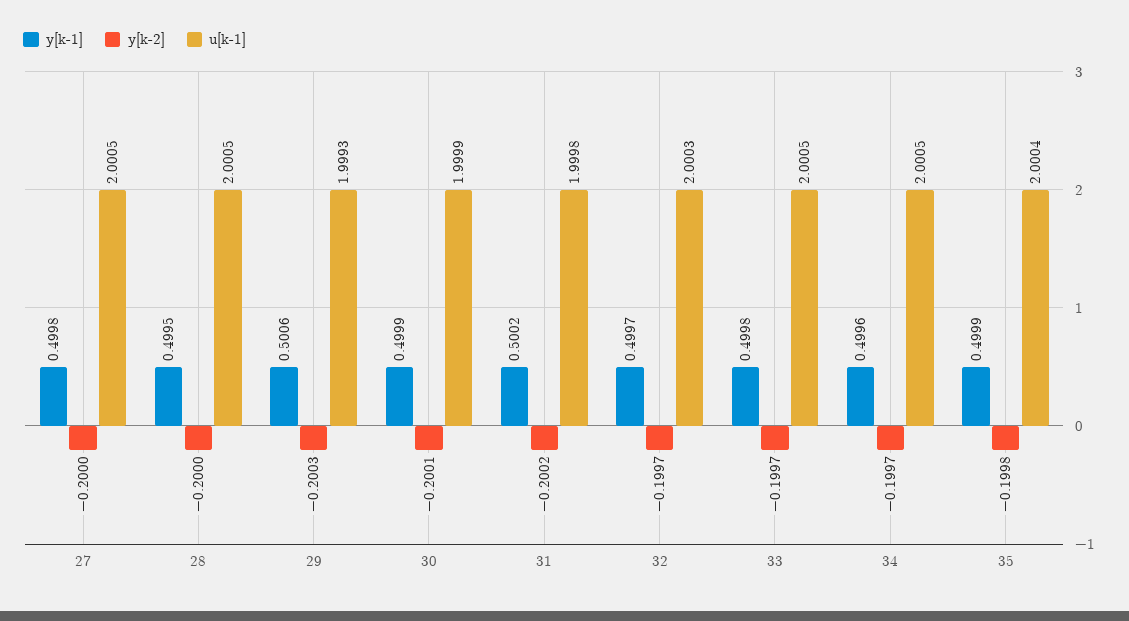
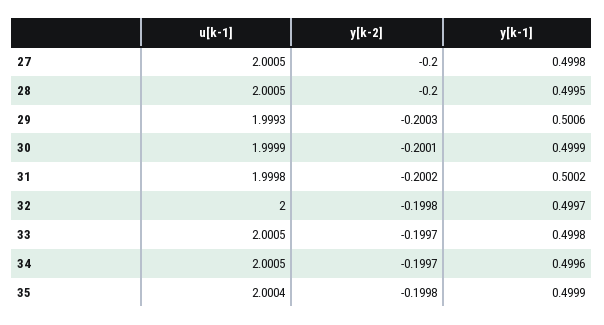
y[k-2], 32: -0.1997 -> -0.1998
u[k-1], 32: 2.0003 -> 2

